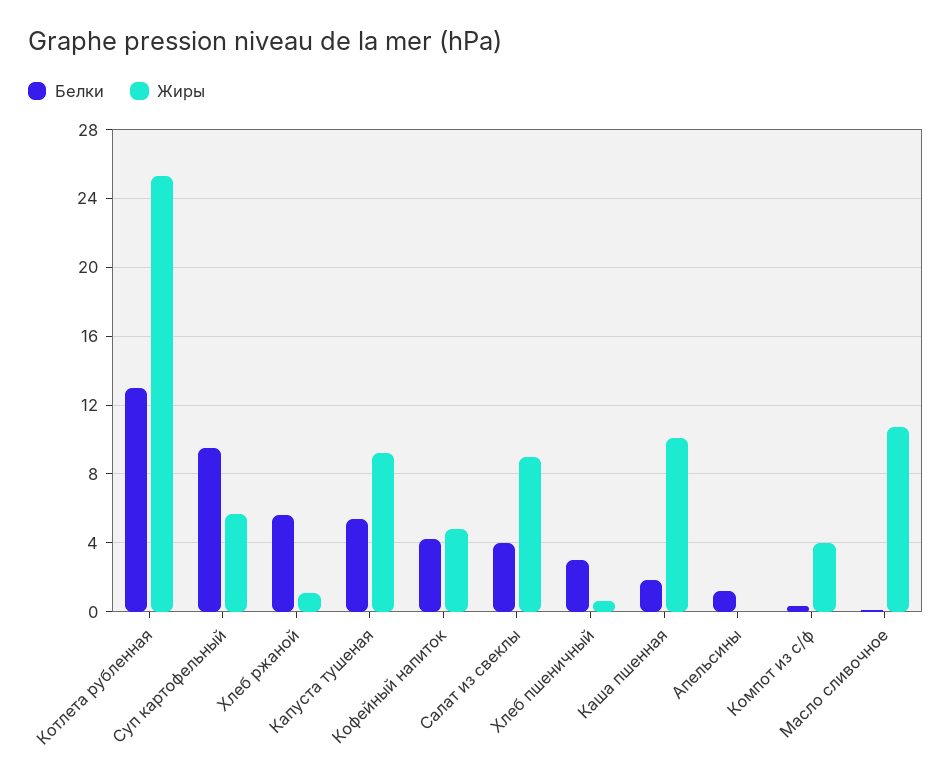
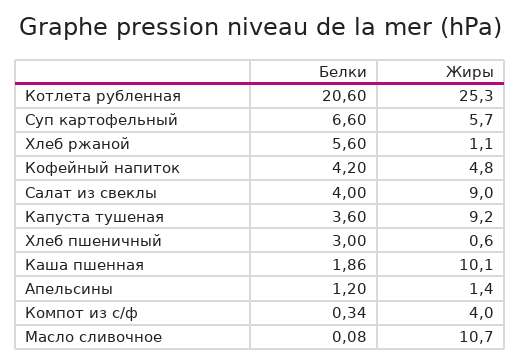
Белки, Котлета рубленная: 13 -> 20.6
Белки, Суп картофельный: 9.5 -> 6.6
Белки, Капуста тушеная: 5.5 -> 3.6
Жиры, Апельсины: 0 -> 1.4

